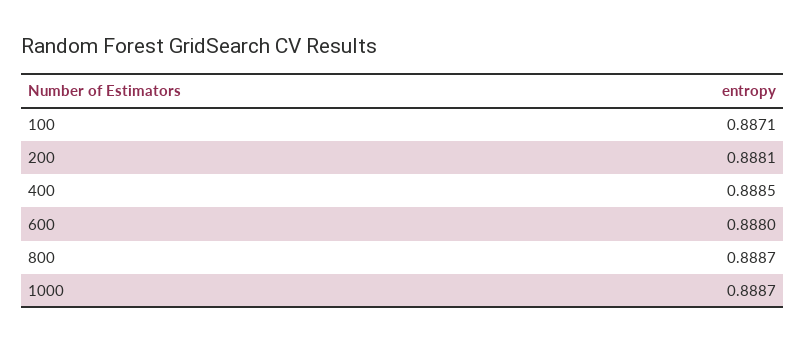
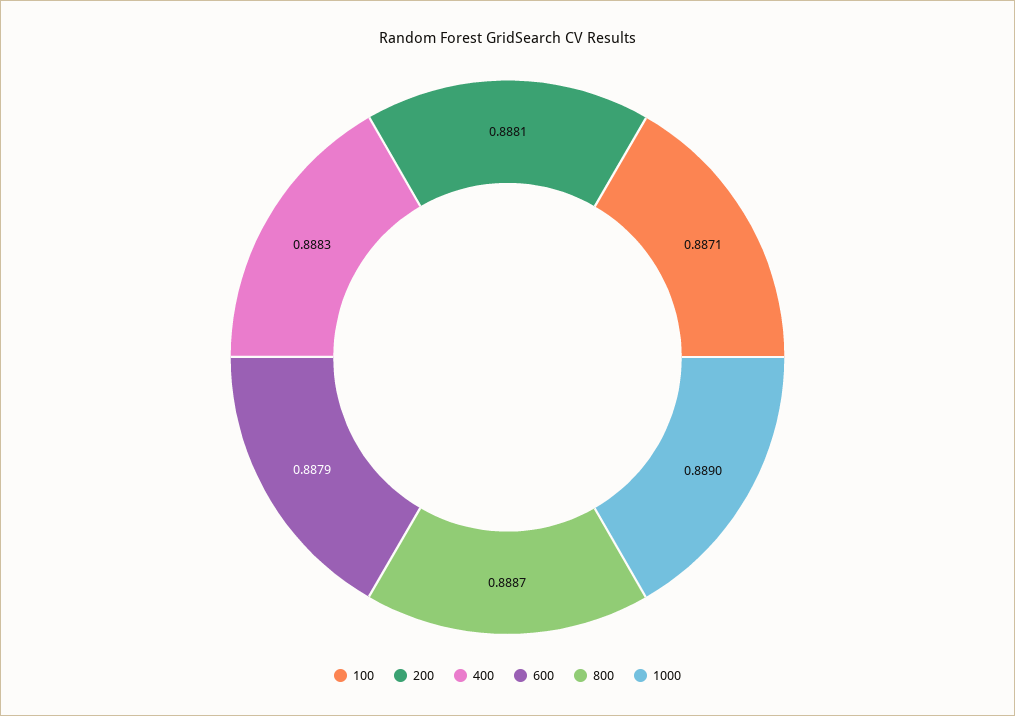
400: 0.8885 -> 0.8883
600: 0.888 -> 0.8879
1000: 0.8887 -> 0.889

